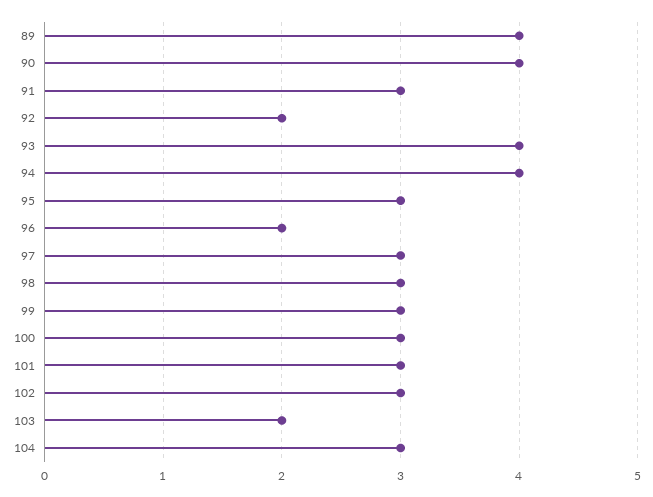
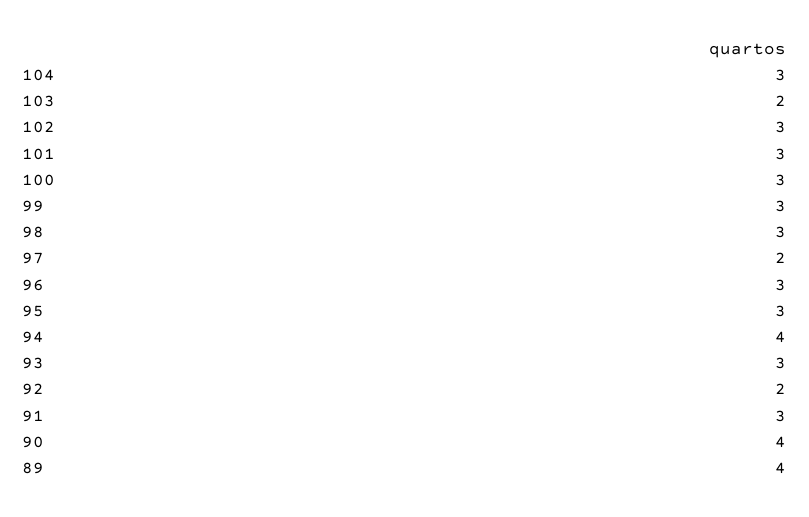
93: 4 -> 3
96: 2 -> 3
97: 3 -> 2

